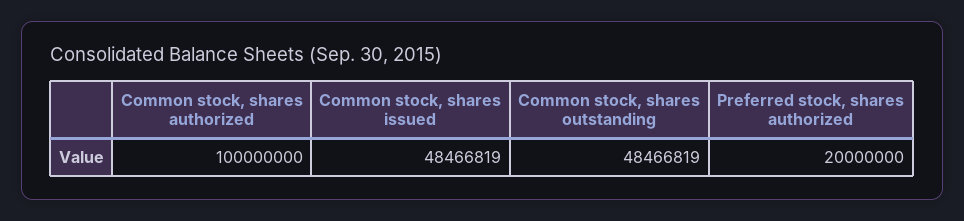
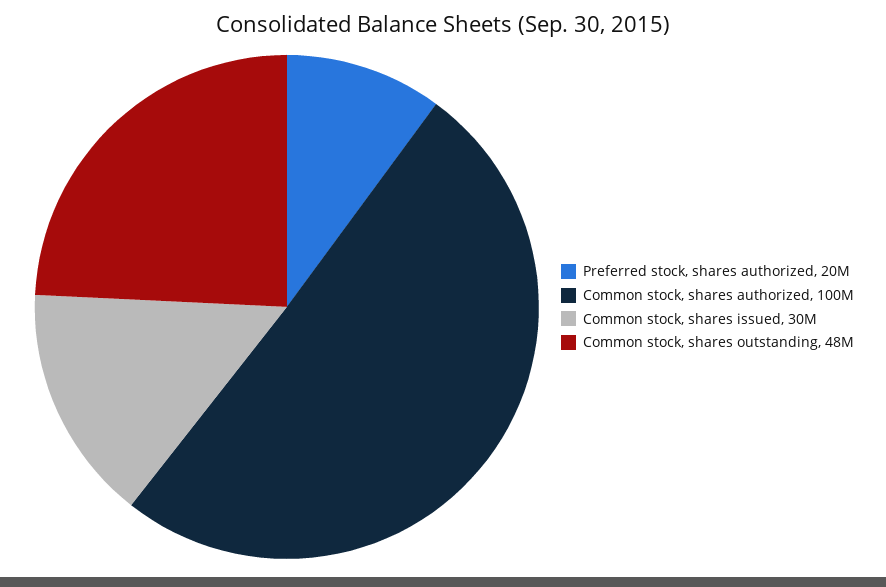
Common stock, shares issued: 48466819 -> 30000000

